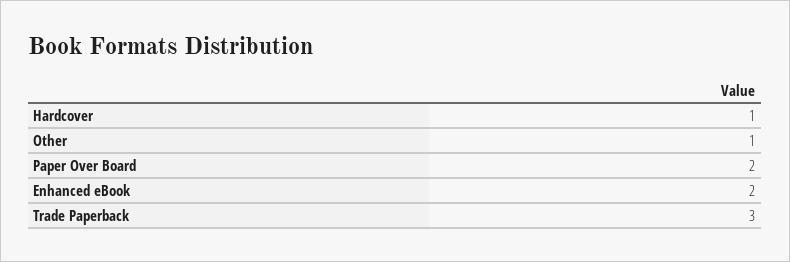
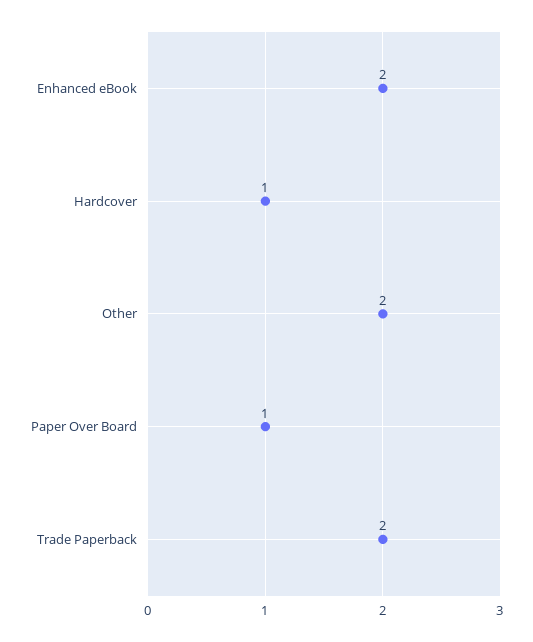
Other: 1 -> 2
Paper Over Board: 2 -> 1
Trade Paperback: 3 -> 2

